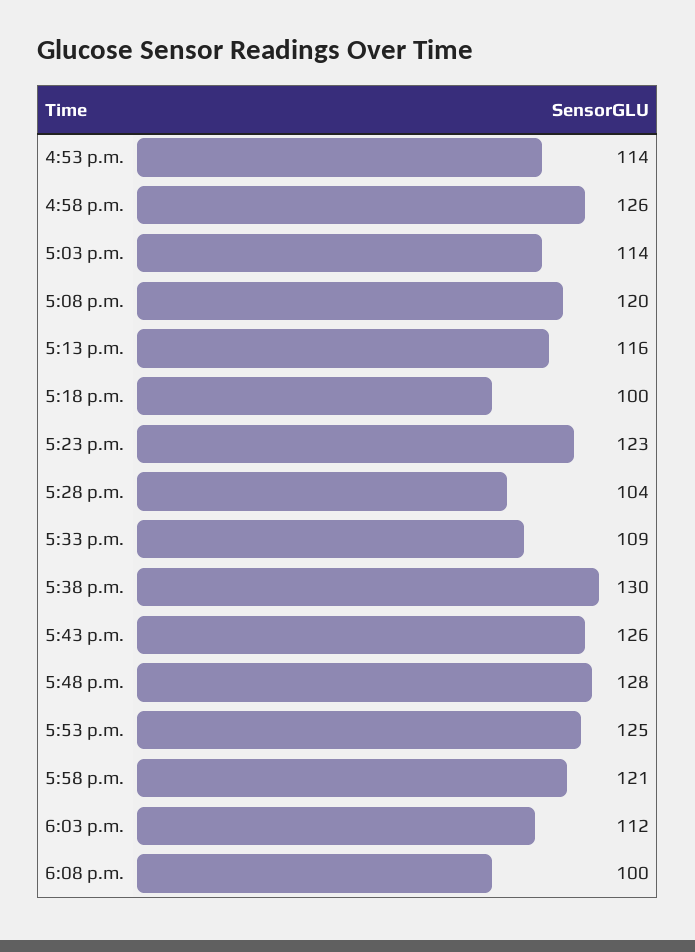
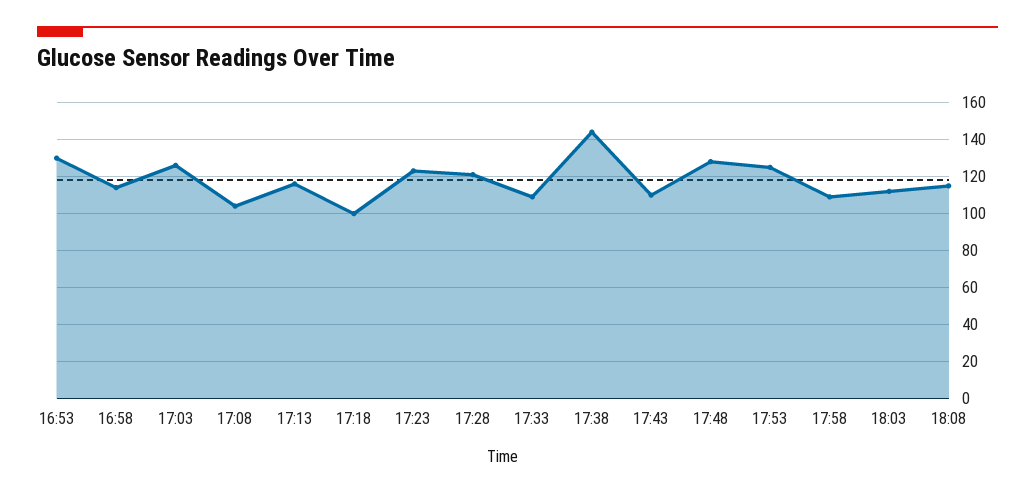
4:53 p.m.: 114 -> 130
4:58 p.m.: 126 -> 115
5:03 p.m.: 114 -> 125
5:08 p.m.: 120 -> 105
5:28 p.m.: 104 -> 120
5:38 p.m.: 130 -> 145
5:43 p.m.: 126 -> 110
5:58 p.m.: 121 -> 110
6:08 p.m.: 100 -> 115

